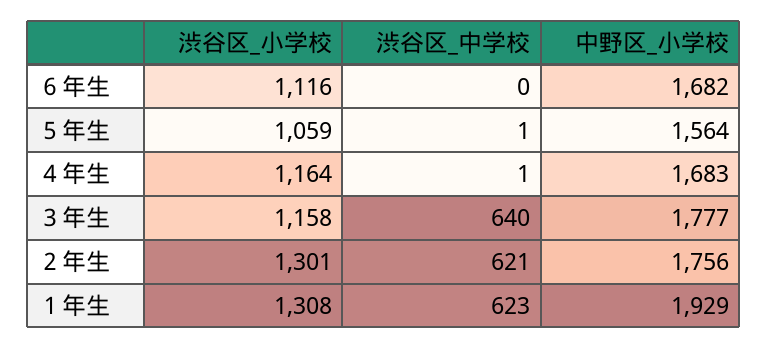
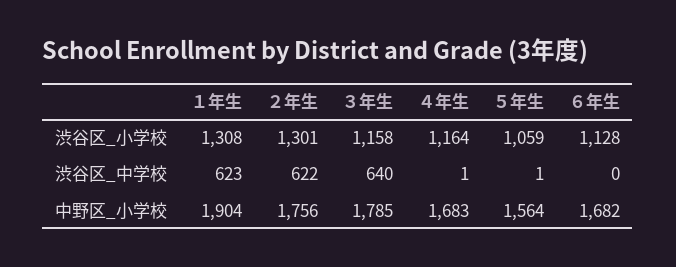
渋谷区_小学校, ６年生: 1116 -> 1128
中野区_小学校, ３年生: 1777 -> 1785
渋谷区_中学校, ２年生: 621 -> 622
中野区_小学校, １年生: 1929 -> 1904

